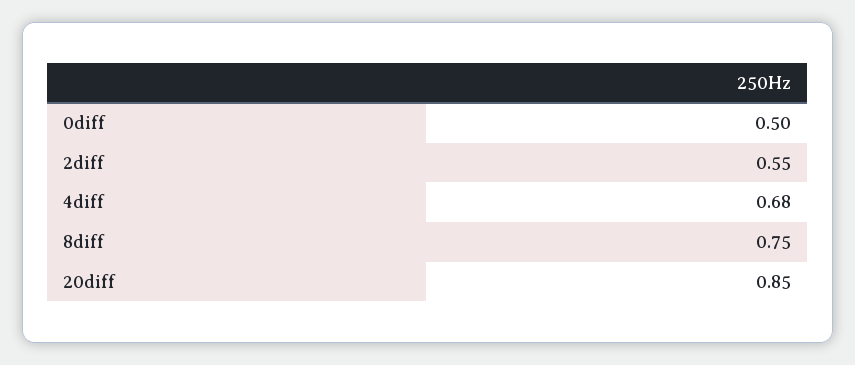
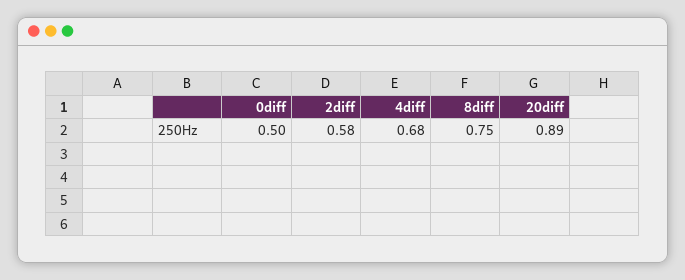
2diff: 0.55 -> 0.58
20diff: 0.85 -> 0.89

